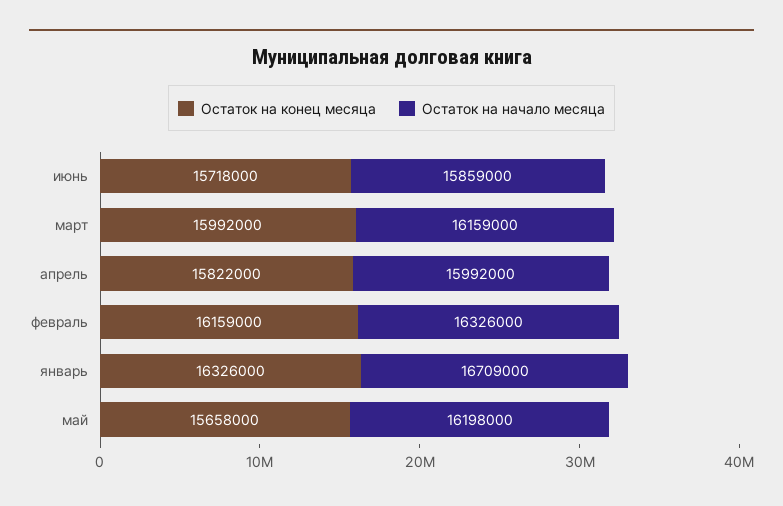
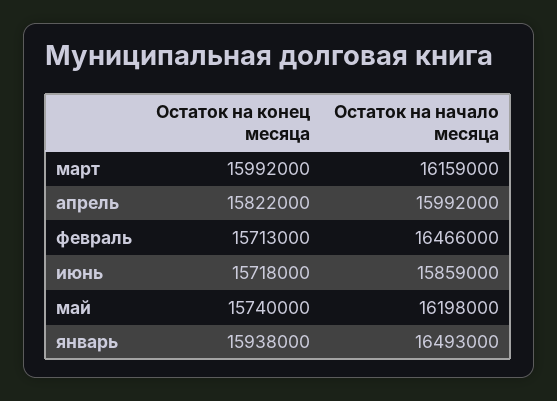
Остаток на конец месяца, февраль: 16159000 -> 15713000
Остаток на начало месяца, февраль: 16326000 -> 16466000
Остаток на конец месяца, январь: 16326000 -> 15938000
Остаток на начало месяца, январь: 16709000 -> 16493000
Остаток на конец месяца, май: 15658000 -> 15740000

